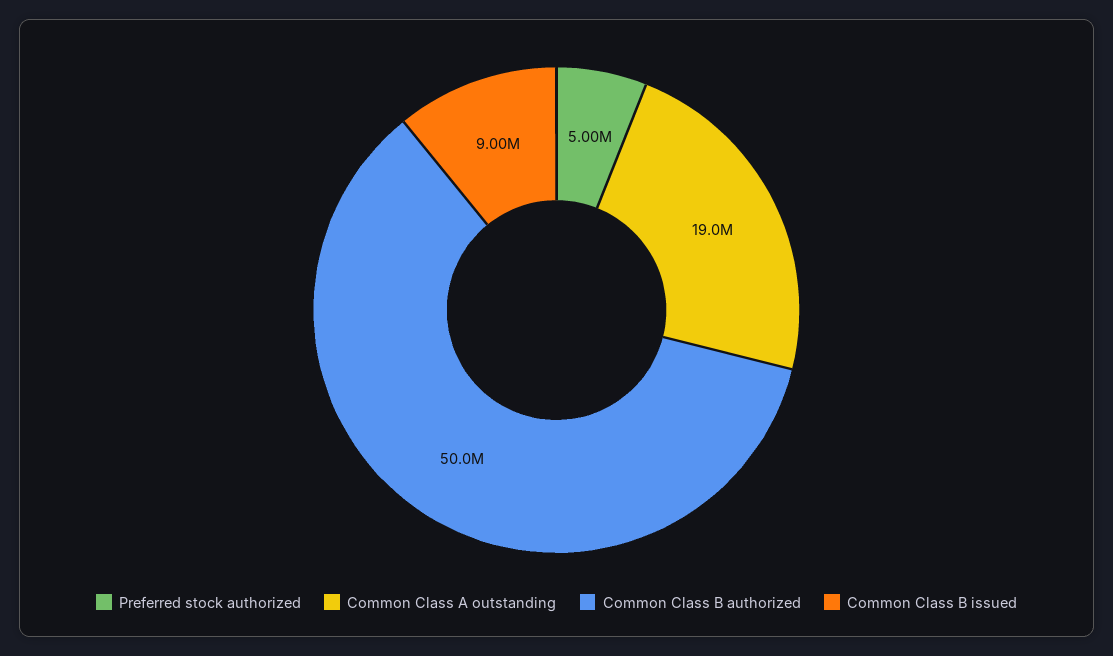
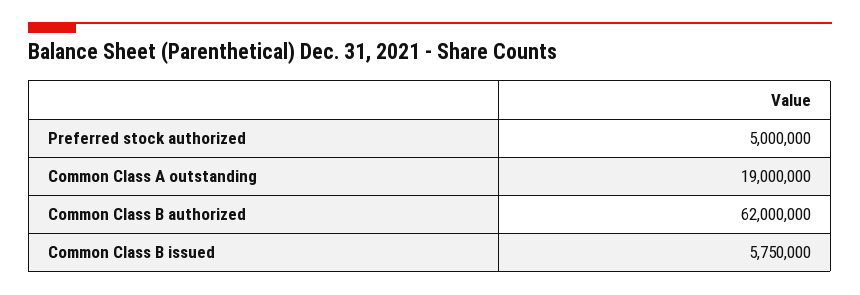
Common Class B authorized: 50000000 -> 62000000
Common Class B issued: 9000000 -> 5750000

